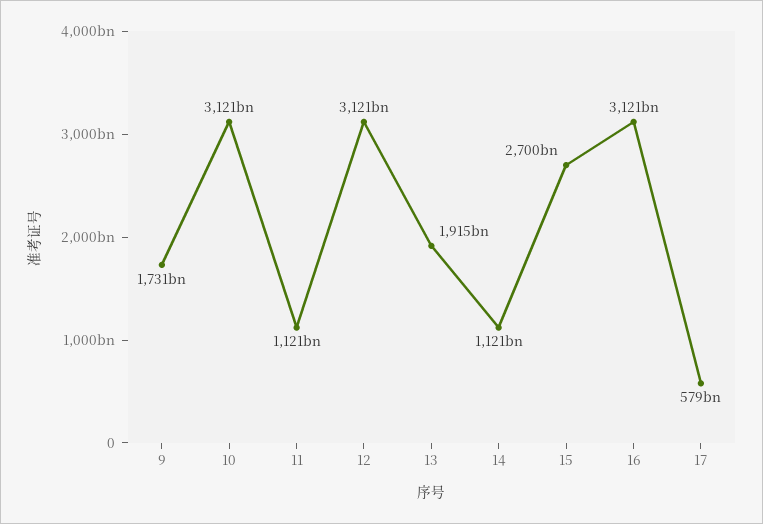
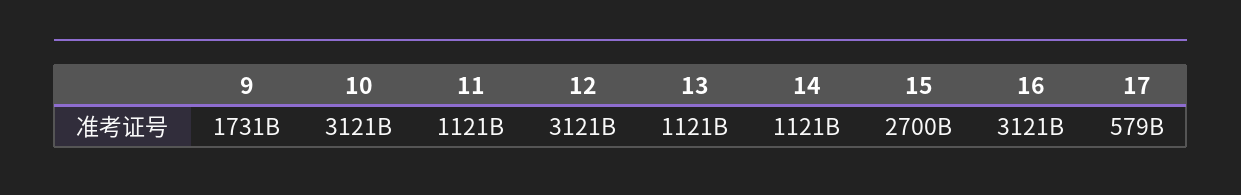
13: 1915000000000 -> 1121000000000

